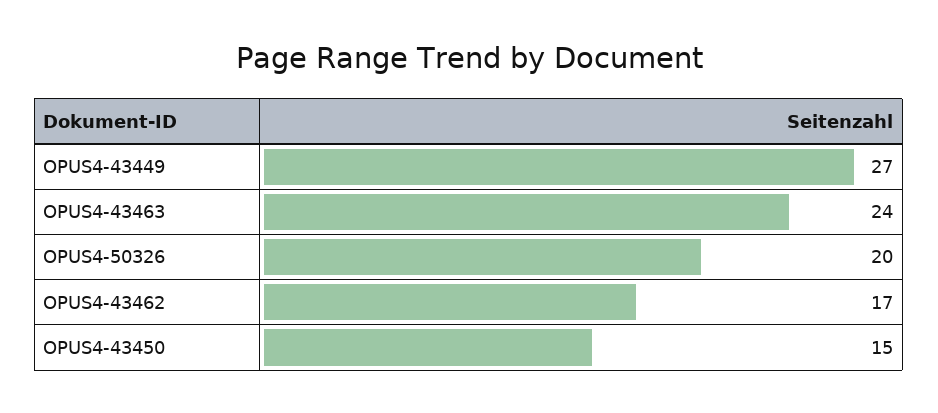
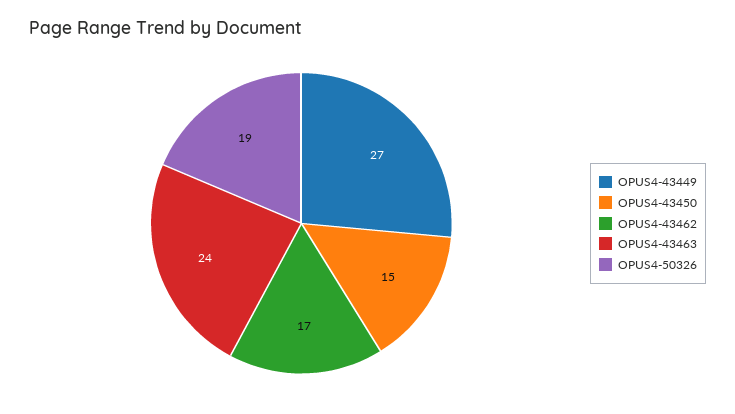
OPUS4-50326: 20 -> 19

